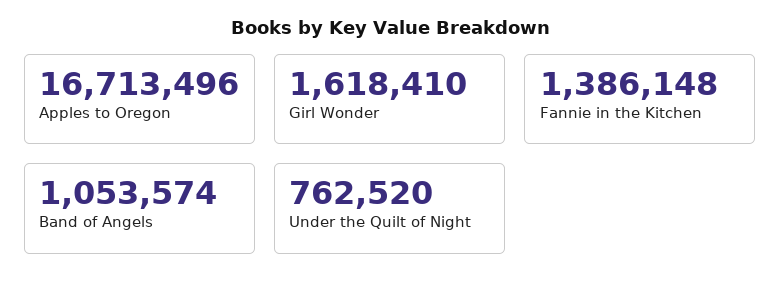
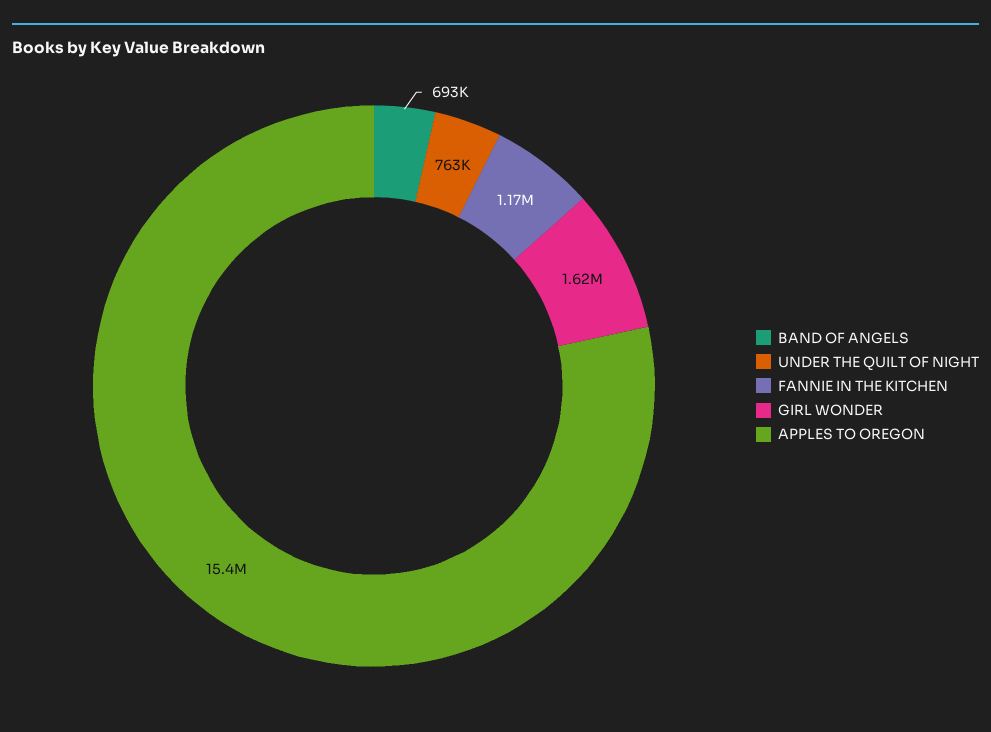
Apples to Oregon: 16713496 -> 15400000
Fannie in the Kitchen: 1386148 -> 1170000
Band of Angels: 1053574 -> 693000

